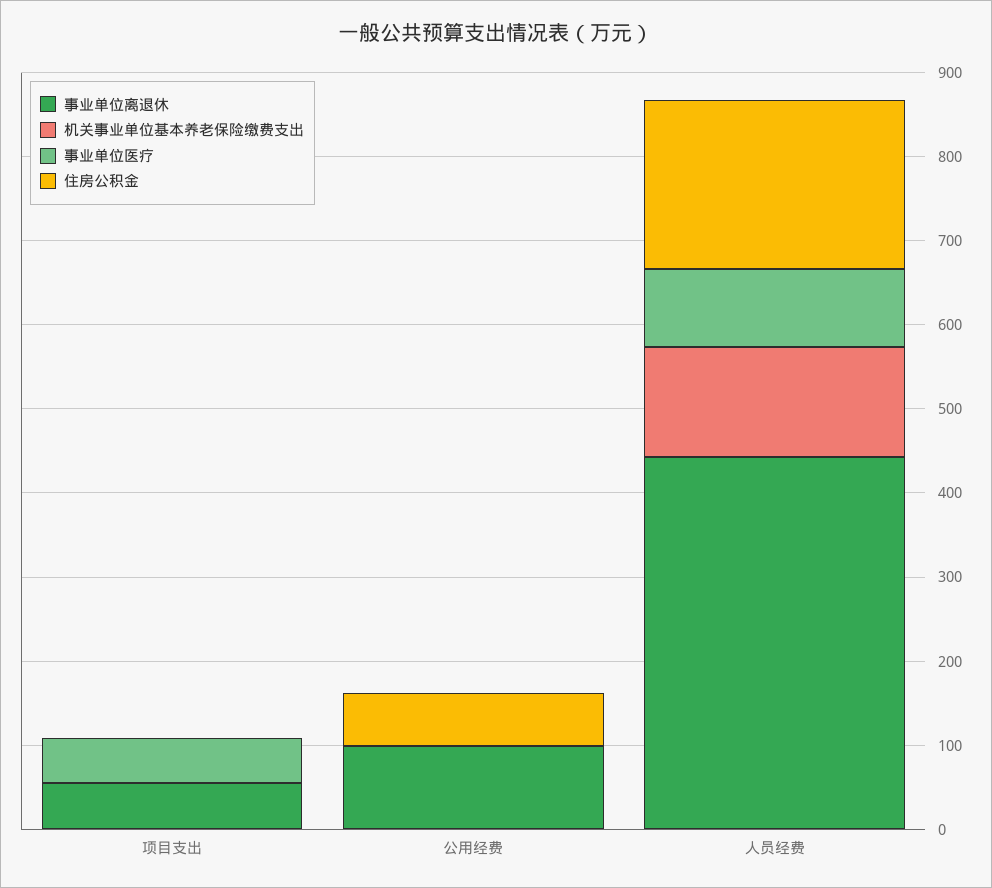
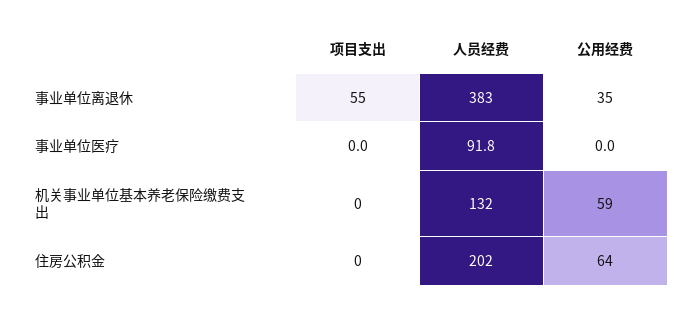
事业单位医疗, 项目支出: 60 -> 0
事业单位离退休, 公用经费: 100 -> 35
机关事业单位基本养老保险缴费支出, 公用经费: 0 -> 59
事业单位离退休, 人员经费: 440 -> 383

